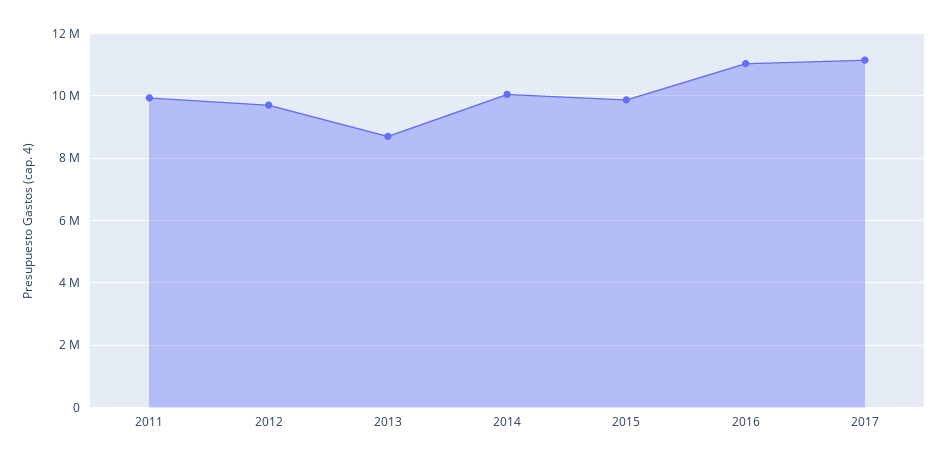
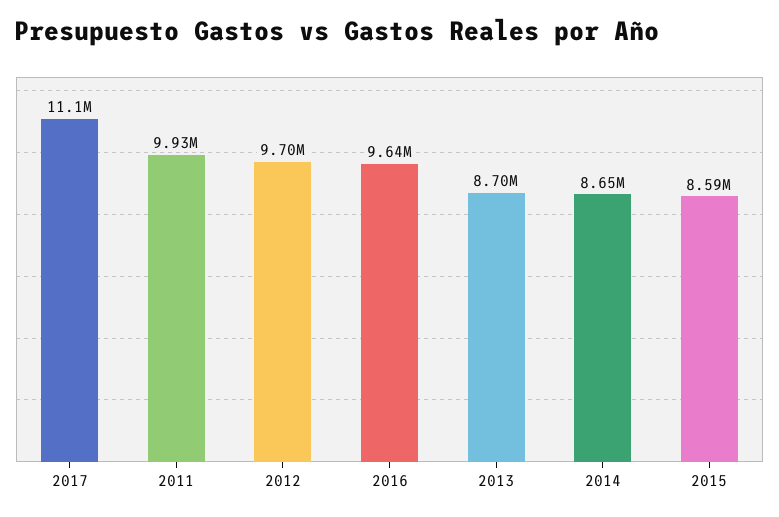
2014: 10000000 -> 8650000
2015: 9800000 -> 8590000
2016: 11000000 -> 9640000

